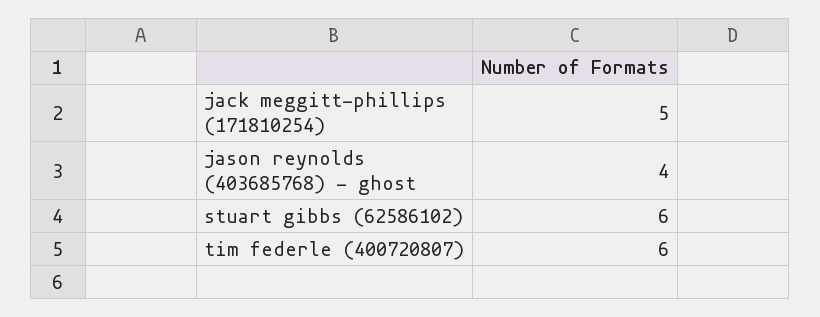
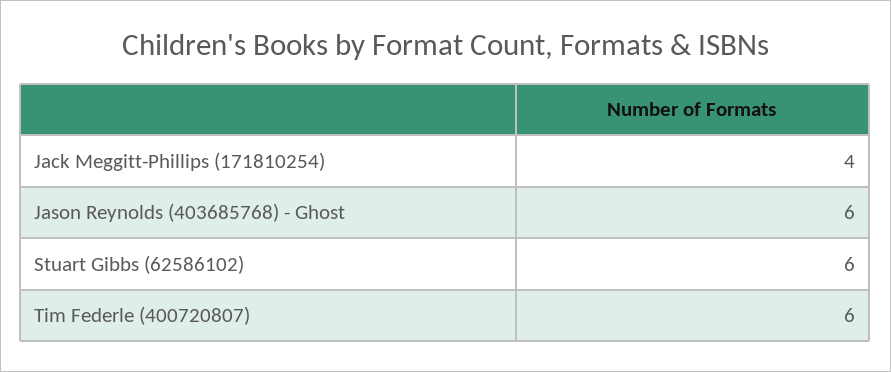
jack meggitt-phillips (171810254): 5 -> 4
jason reynolds (403685768) - ghost: 4 -> 6

